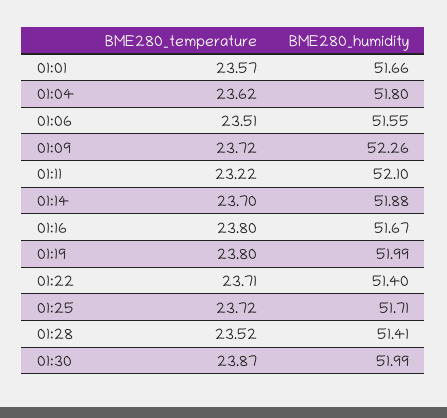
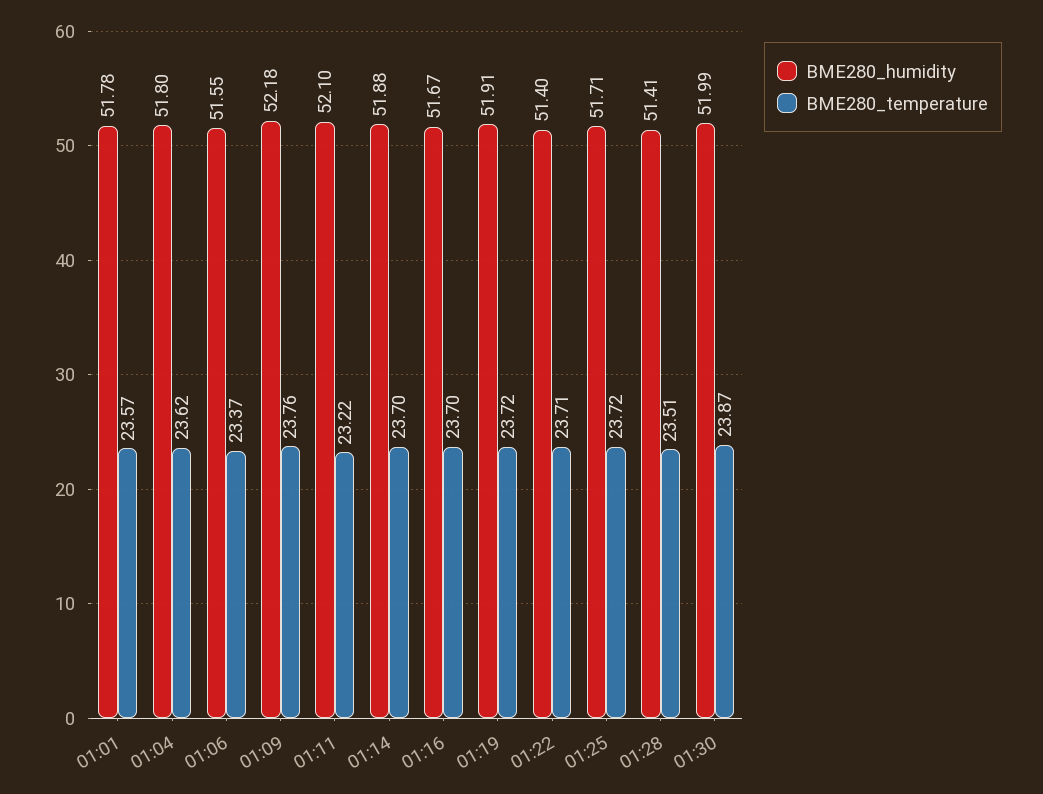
BME280_humidity, 01:01: 51.66 -> 51.78
BME280_temperature, 01:06: 23.51 -> 23.37
BME280_temperature, 01:09: 23.72 -> 23.76
BME280_humidity, 01:09: 52.26 -> 52.18
BME280_temperature, 01:16: 23.8 -> 23.7
BME280_temperature, 01:19: 23.8 -> 23.72
BME280_humidity, 01:19: 51.99 -> 51.91
BME280_temperature, 01:28: 23.52 -> 23.51

